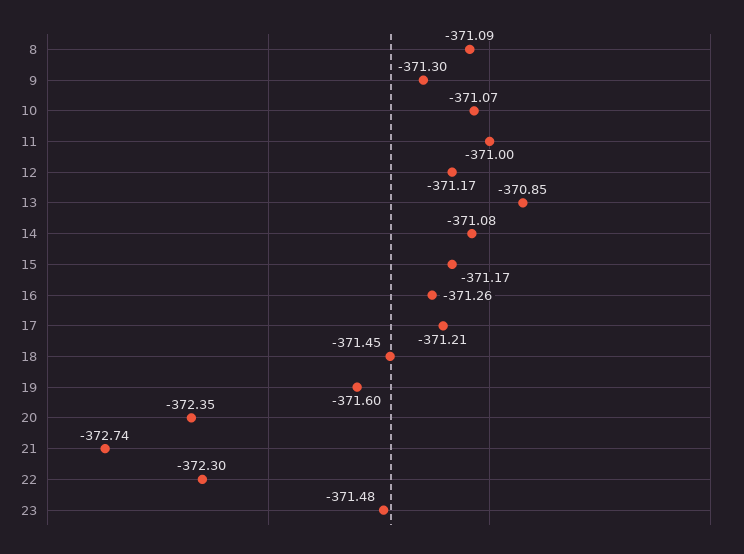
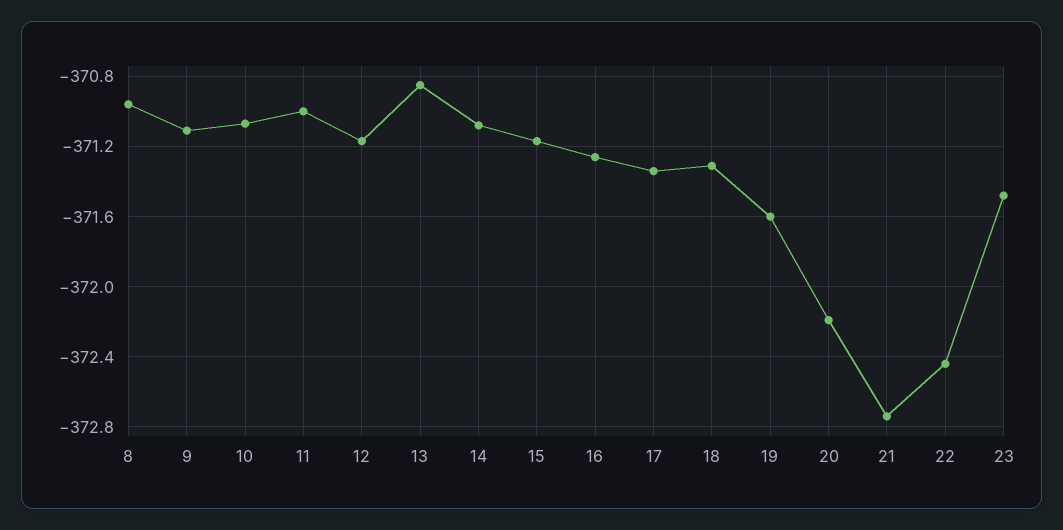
8: -371.09 -> -370.95
9: -371.3 -> -371.1
17: -371.21 -> -371.35
18: -371.45 -> -371.3
20: -372.35 -> -372.2
22: -372.3 -> -372.45

